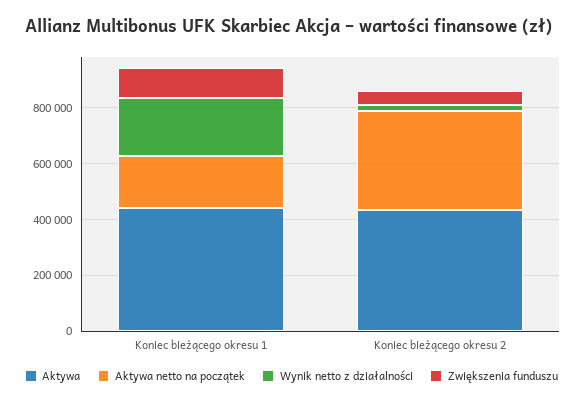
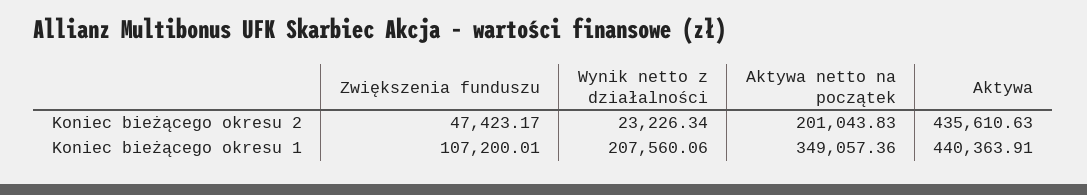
Aktywa netto na początek, Koniec bieżącego okresu 1: 200000 -> 349057.36
Aktywa netto na początek, Koniec bieżącego okresu 2: 350000 -> 201043.83

